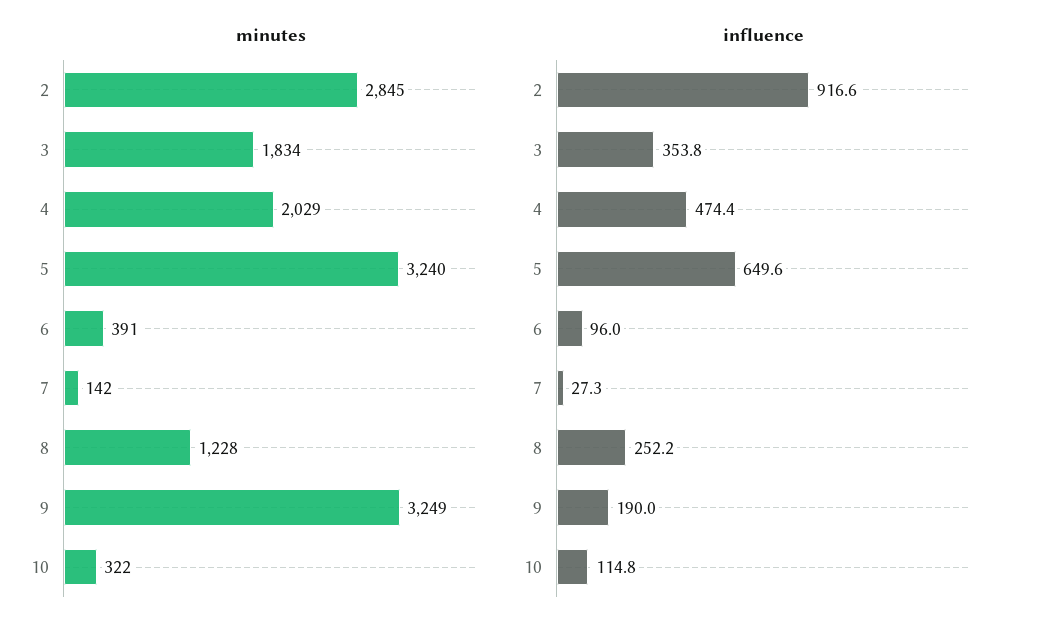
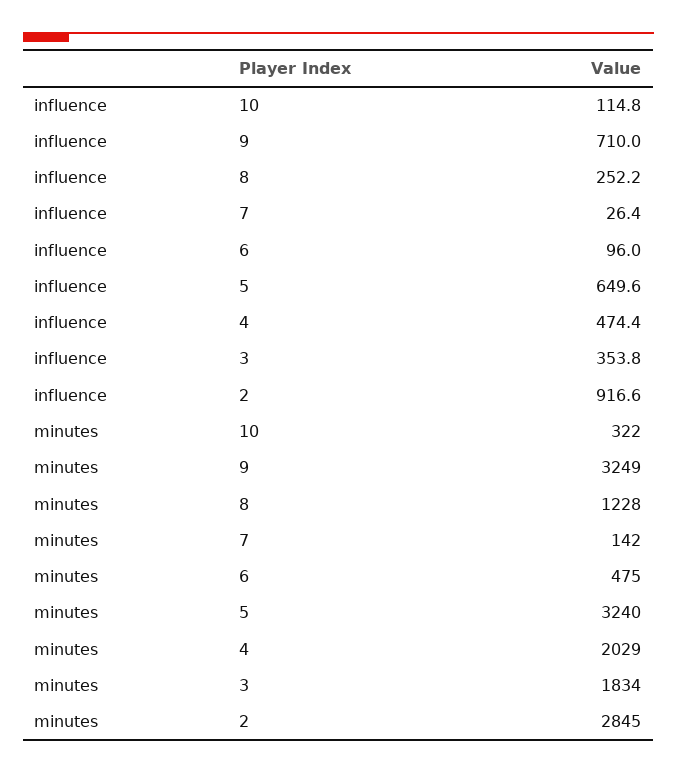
minutes, 6: 391 -> 475
influence, 7: 27.3 -> 26.4
influence, 9: 190 -> 710

